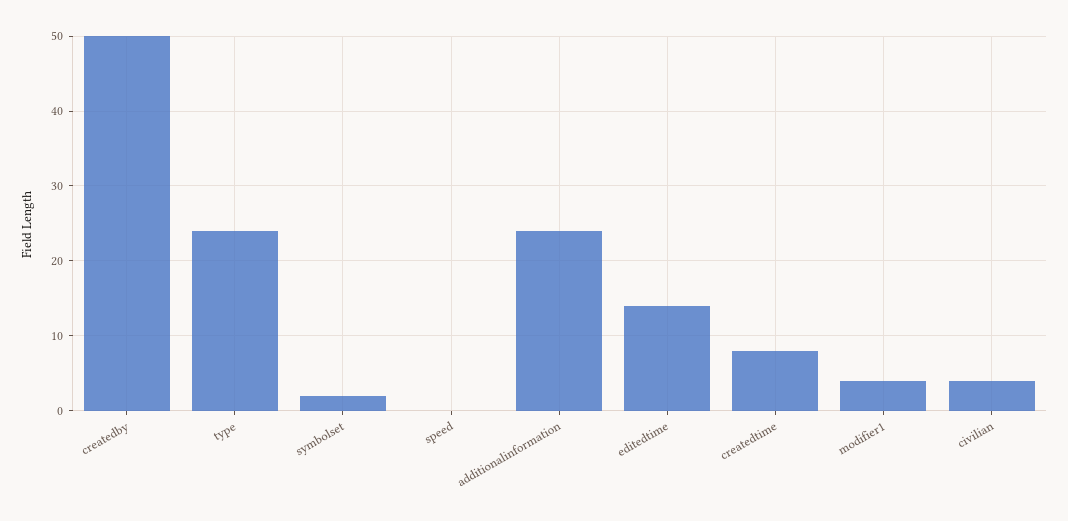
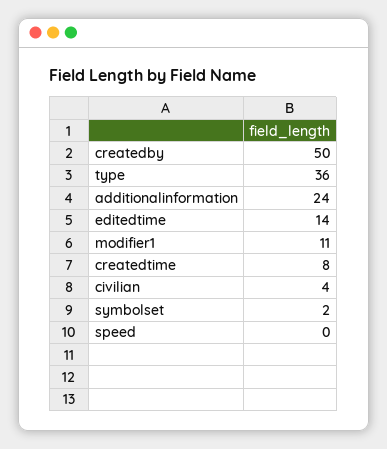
type: 24 -> 36
modifier1: 4 -> 11

